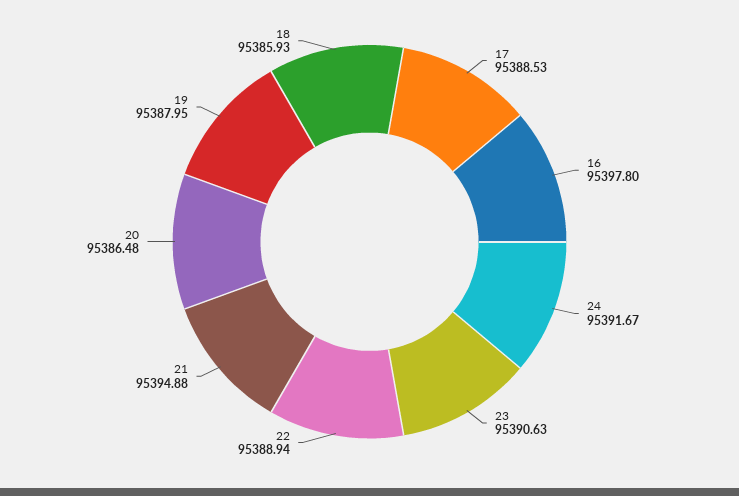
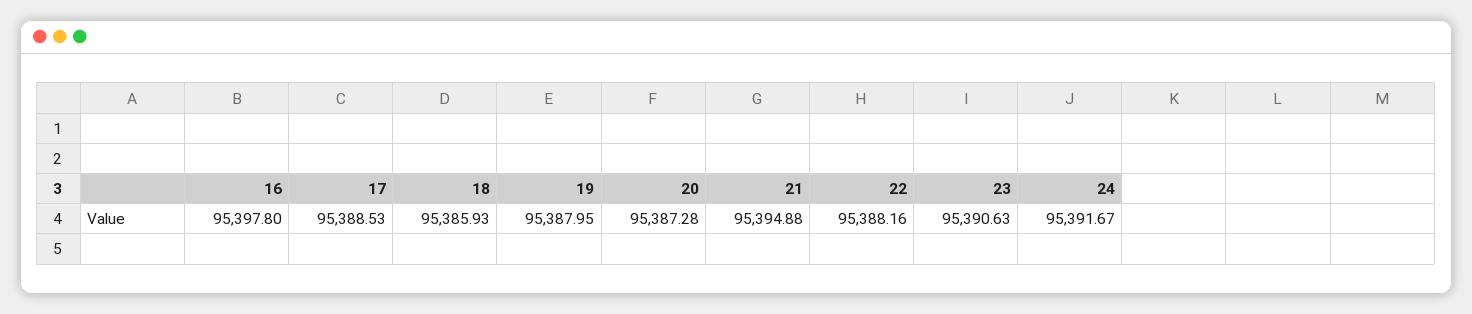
22: 95388.94 -> 95388.16
20: 95386.48 -> 95387.28

